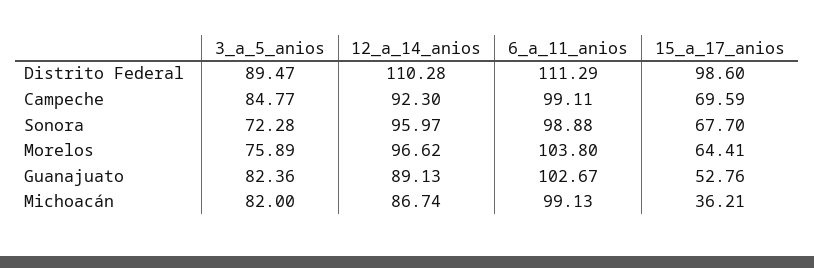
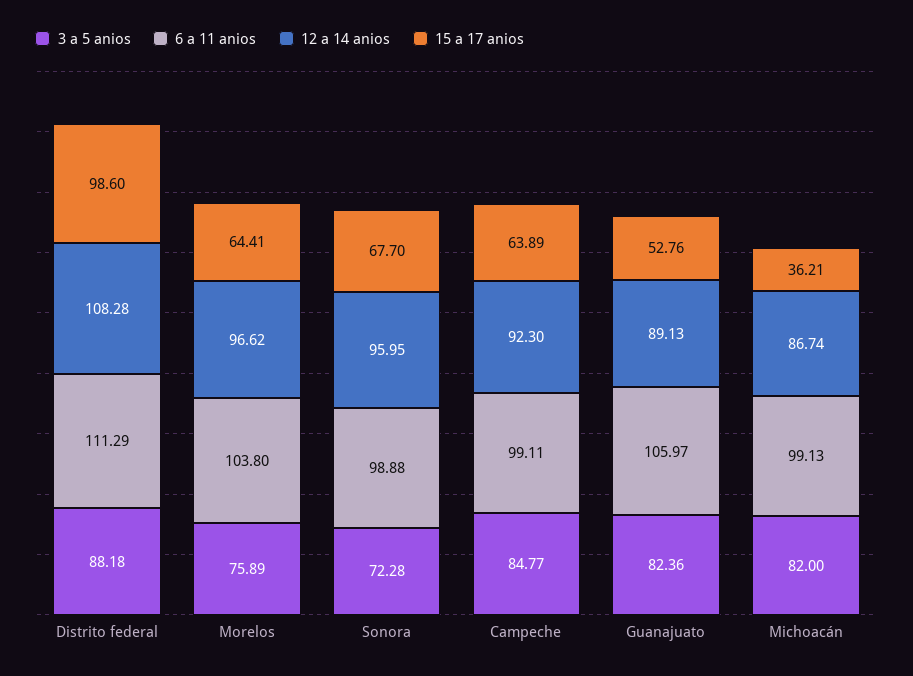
3_a_5_anios, Distrito Federal: 89.47 -> 88.18
12_a_14_anios, Distrito Federal: 110.28 -> 108.28
15_a_17_anios, Campeche: 69.59 -> 63.89
12_a_14_anios, Sonora: 95.97 -> 95.95
6_a_11_anios, Guanajuato: 102.67 -> 105.97

